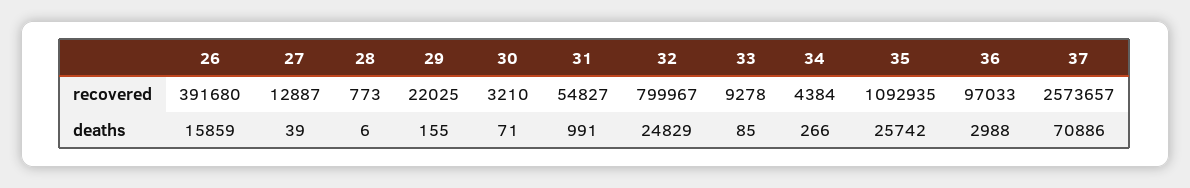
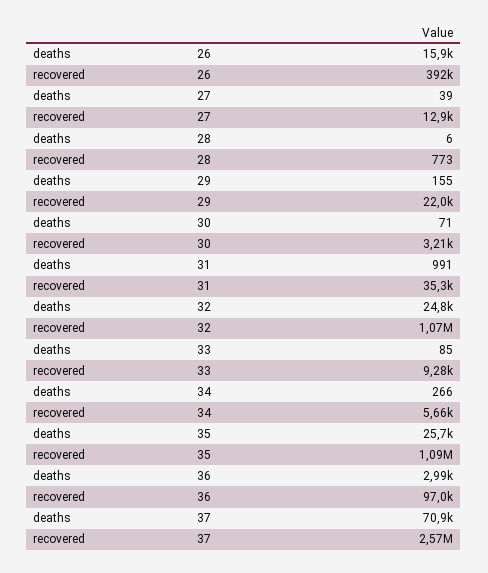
31, recovered: 54827 -> 35300
32, recovered: 799967 -> 1070000
34, recovered: 4384 -> 5660

